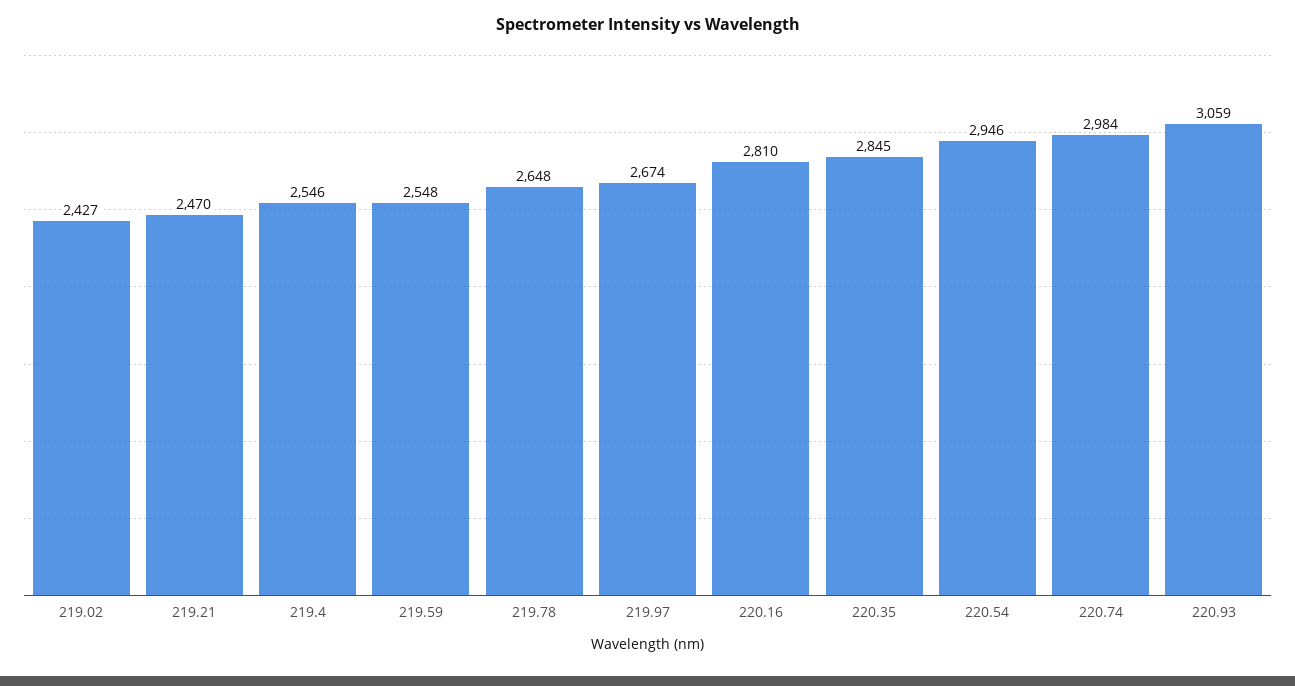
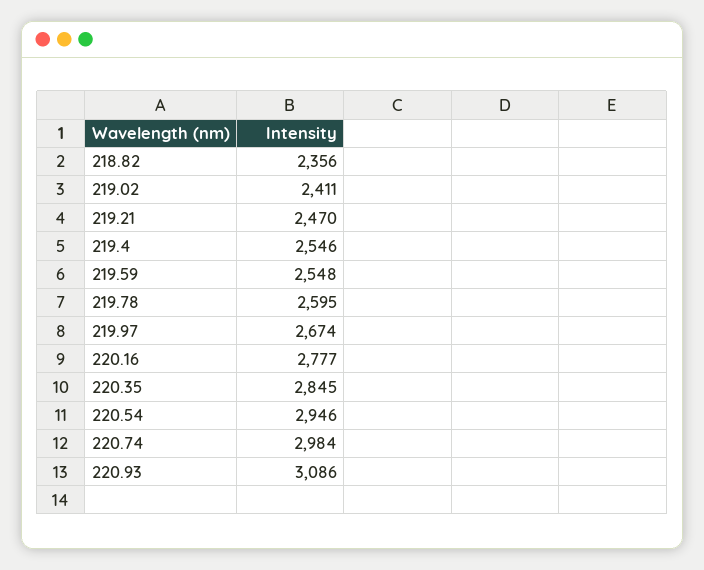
219.02: 2427 -> 2411
219.78: 2648 -> 2595
220.16: 2810 -> 2777
220.93: 3059 -> 3086
218.82: none -> 2356

